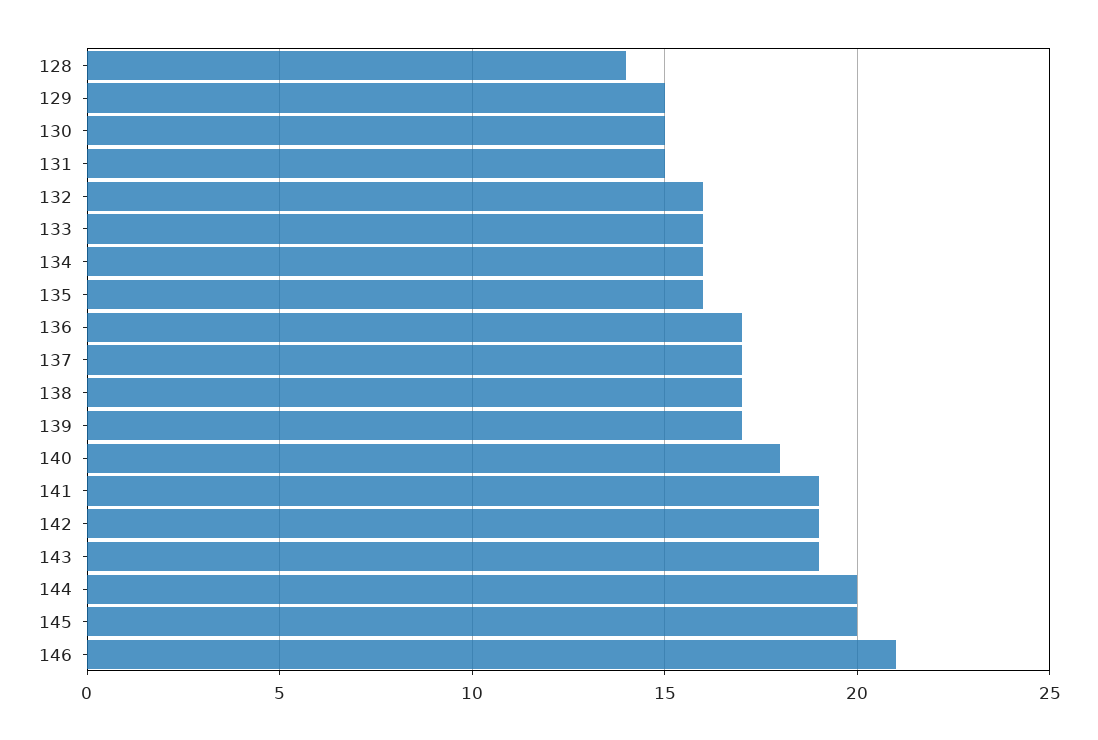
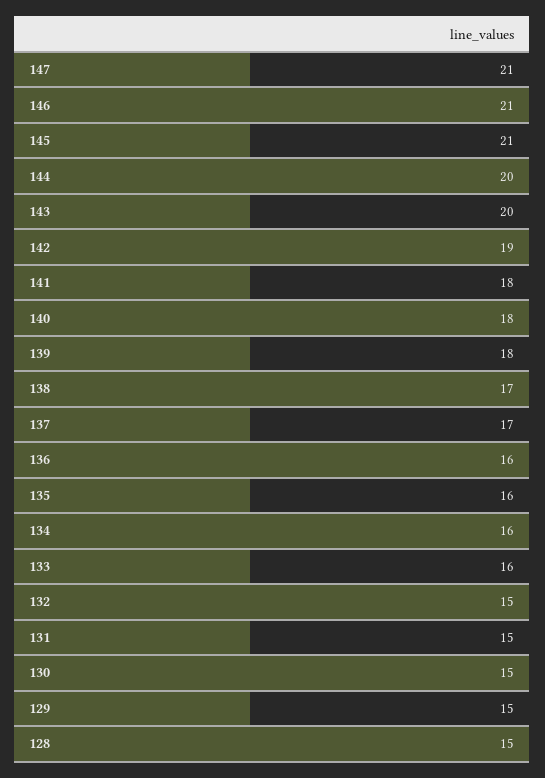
128: 14 -> 15
132: 16 -> 15
136: 17 -> 16
139: 17 -> 18
141: 19 -> 18
143: 19 -> 20
145: 20 -> 21
147: none -> 21

